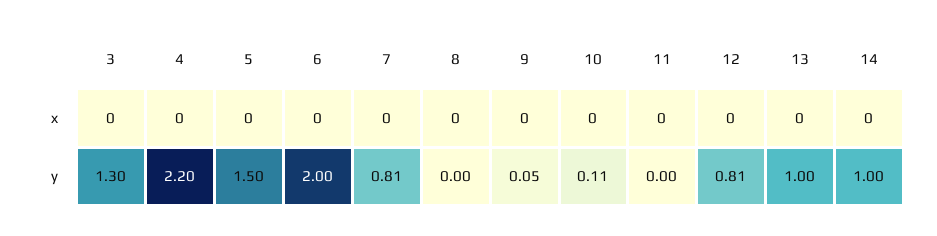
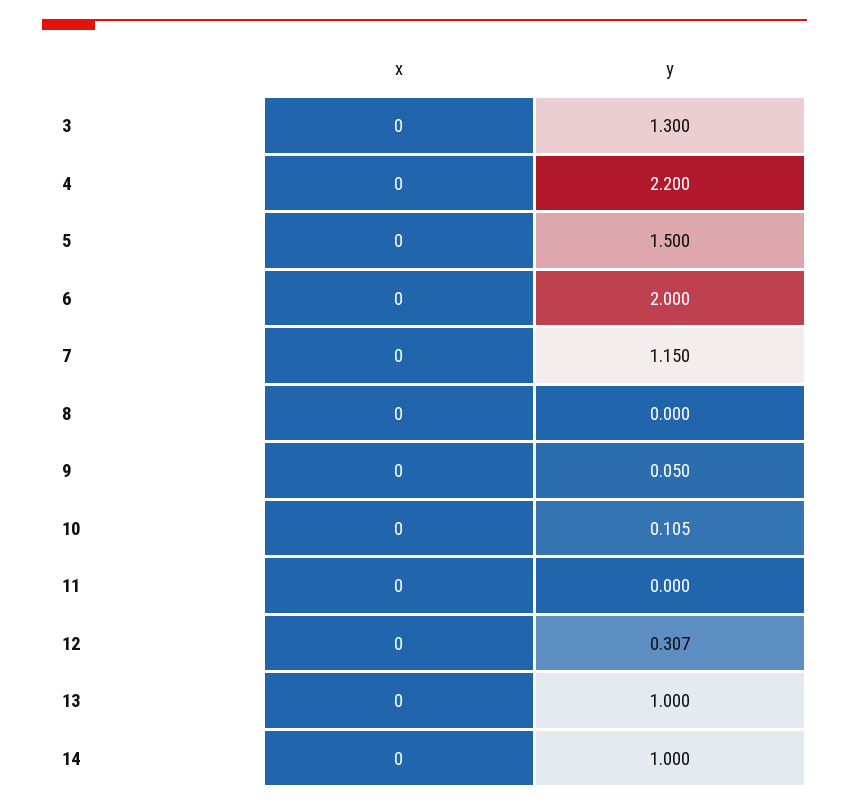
7, y: 0.81 -> 1.15
12, y: 0.81 -> 0.307

